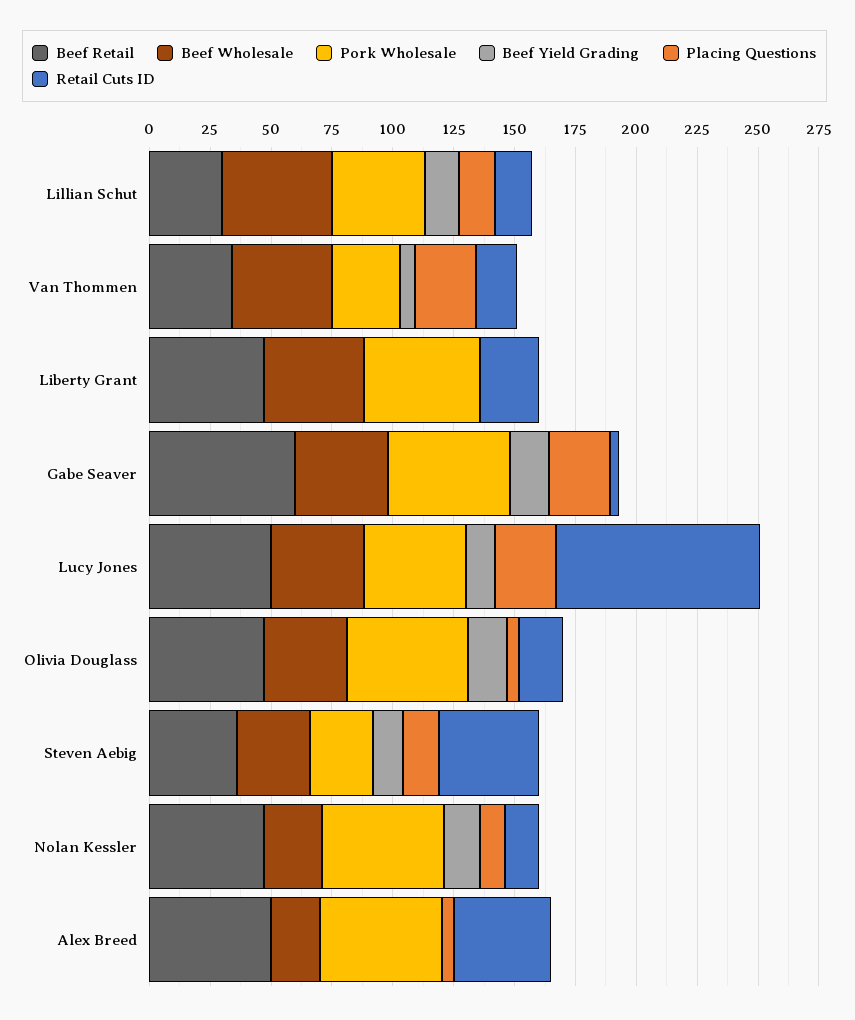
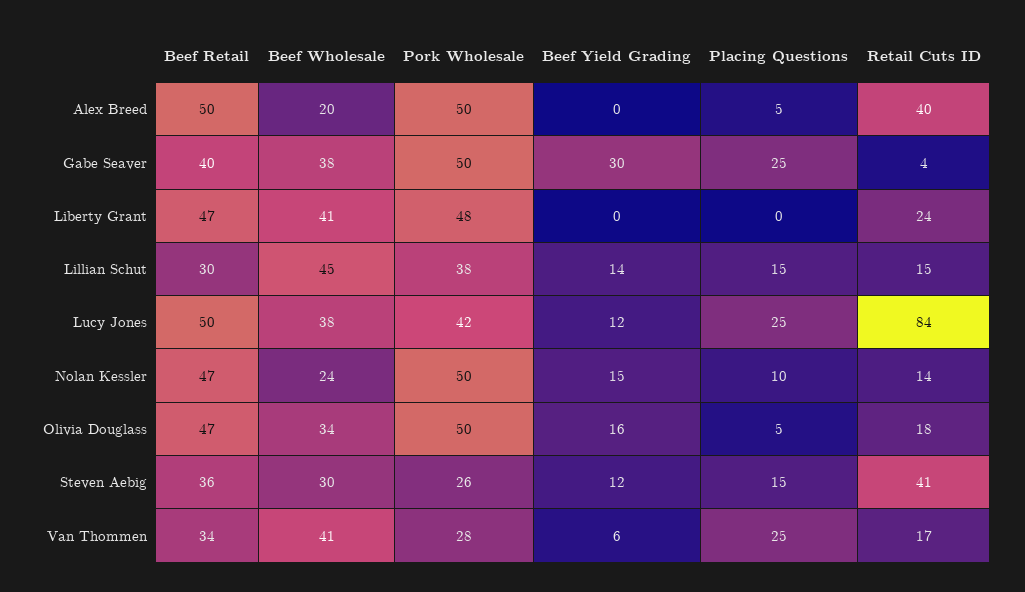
Beef Retail, Gabe Seaver: 60 -> 40
Beef Yield Grading, Gabe Seaver: 15 -> 30

